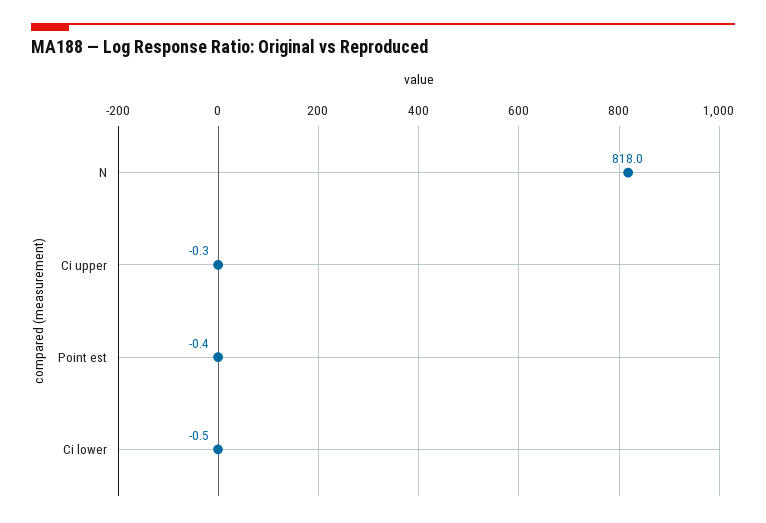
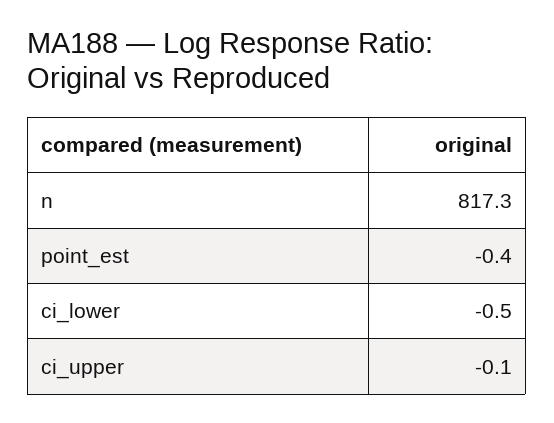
N: 818 -> 817.3
Ci upper: -0.3 -> -0.1

